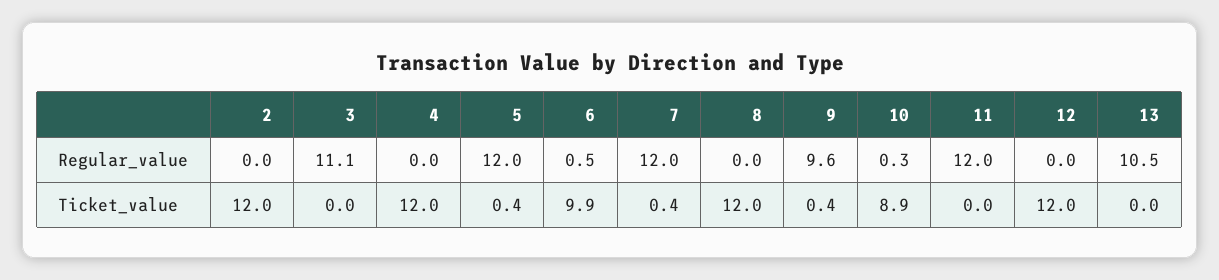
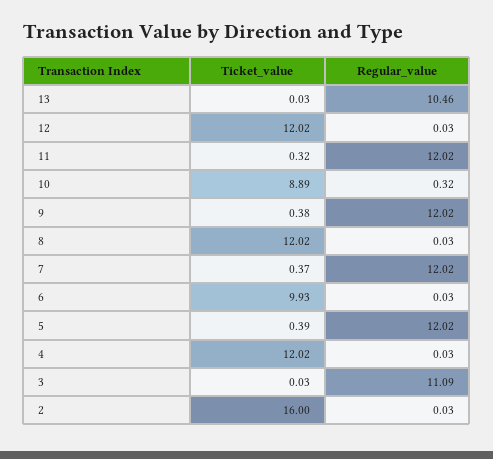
6, Regular_value: 0.5 -> 0.03
9, Regular_value: 9.6 -> 12.02
2, Ticket_value: 12 -> 16
11, Ticket_value: 0 -> 0.32

